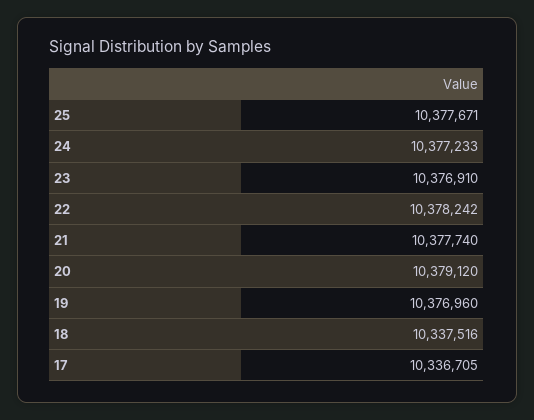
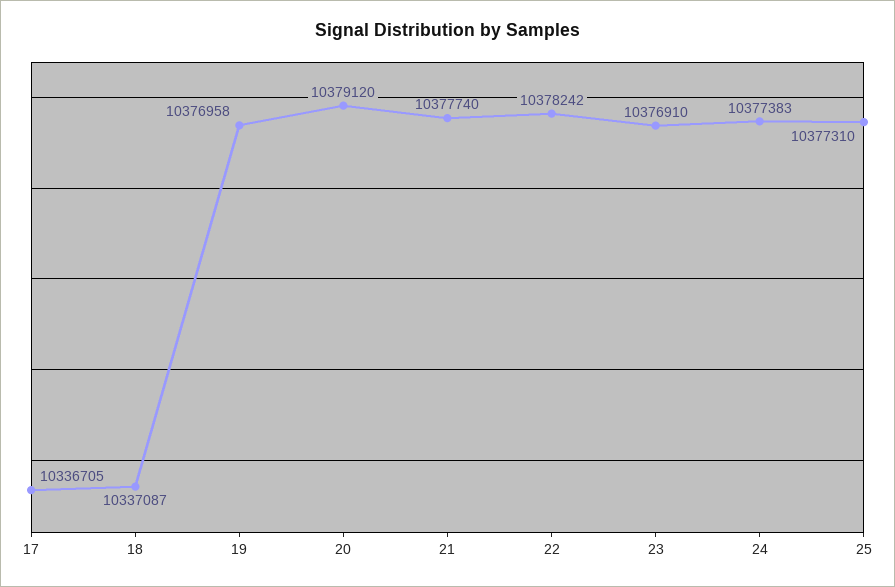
25: 10377671 -> 10377310
24: 10377233 -> 10377383
19: 10376960 -> 10376958
18: 10337516 -> 10337087

